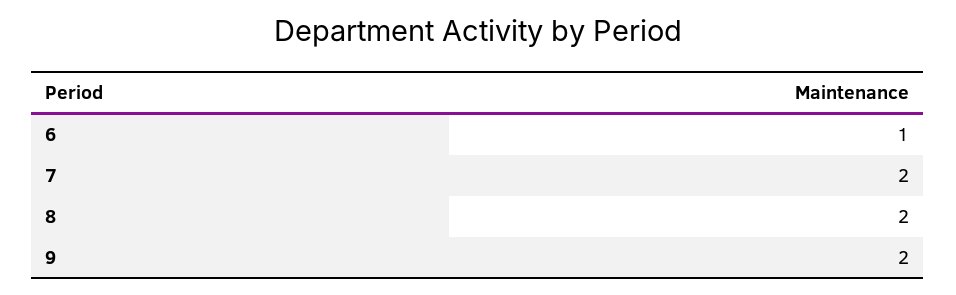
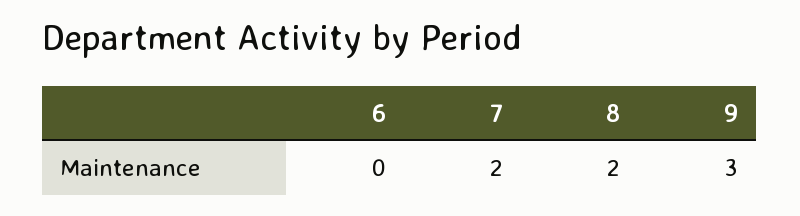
6: 1 -> 0
9: 2 -> 3

